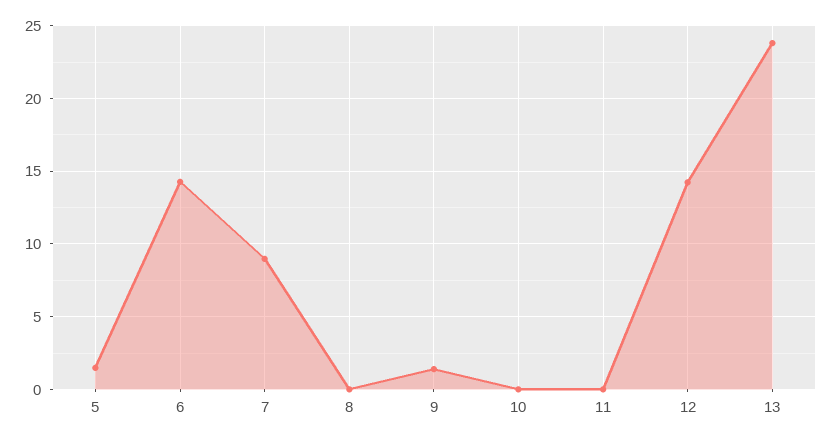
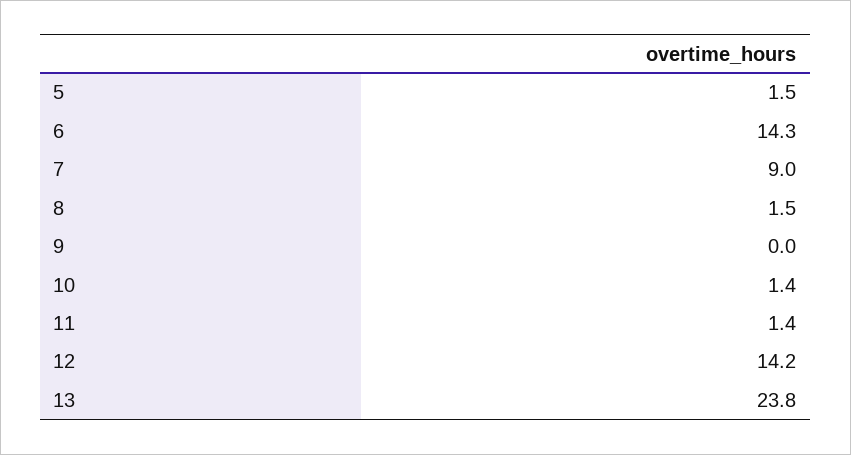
8: 0 -> 1.5
9: 1.5 -> 0
10: 0 -> 1.4
11: 0 -> 1.4

